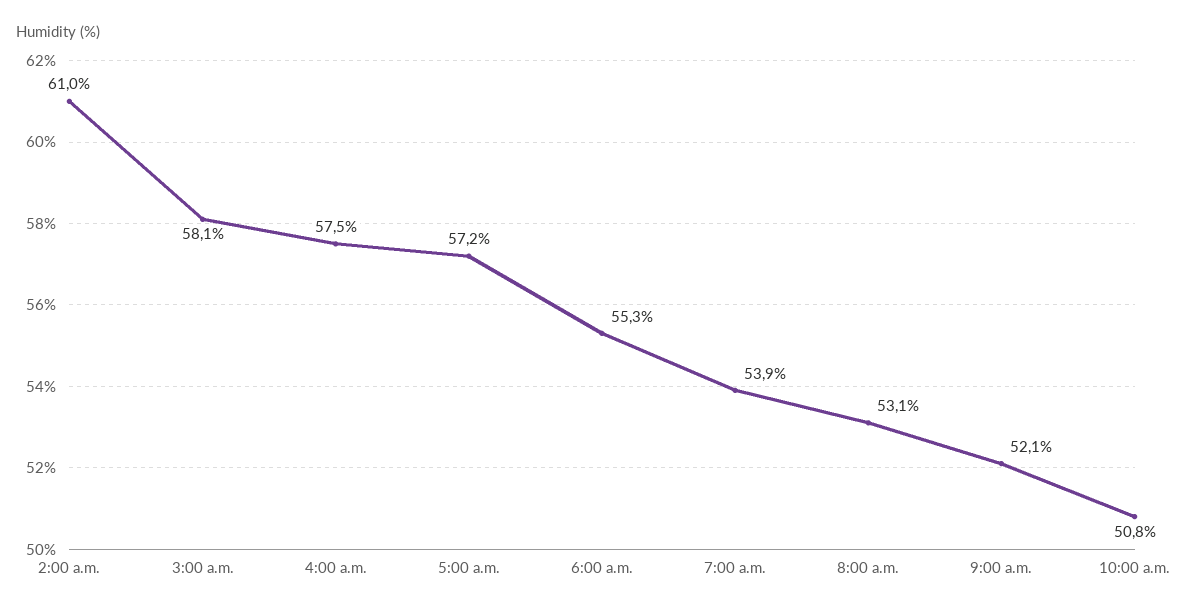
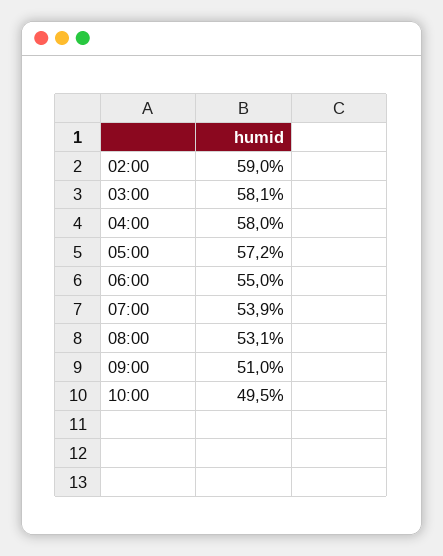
2:00 a.m.: 61 -> 59
4:00 a.m.: 57.5 -> 58
6:00 a.m.: 55.3 -> 55
9:00 a.m.: 52.1 -> 51
10:00 a.m.: 50.8 -> 49.5

